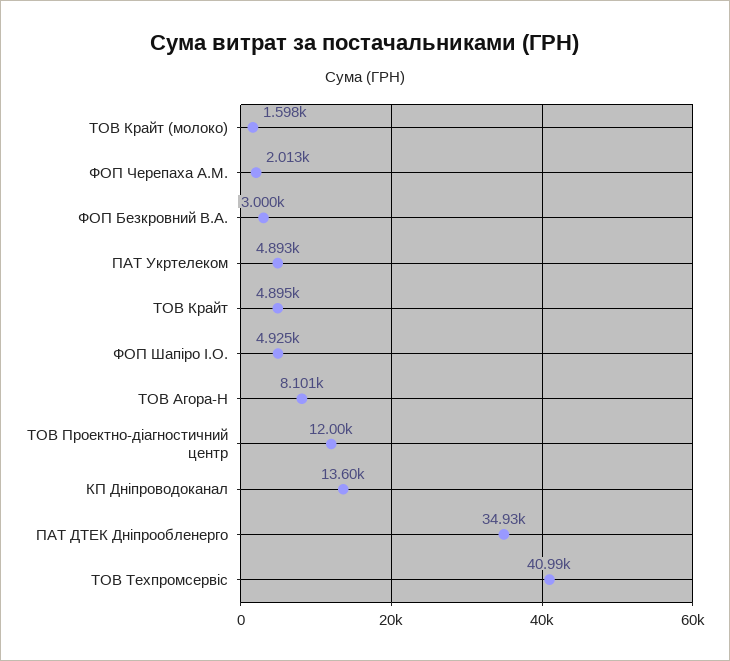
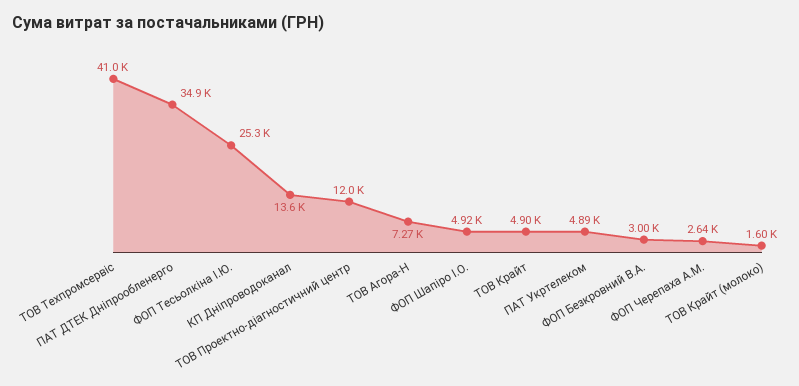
ФОП Черепаха А.М.: 2013 -> 2640
ТОВ Агора-Н: 8101 -> 7270
ФОП Тесьолкіна І.Ю.: none -> 25300

